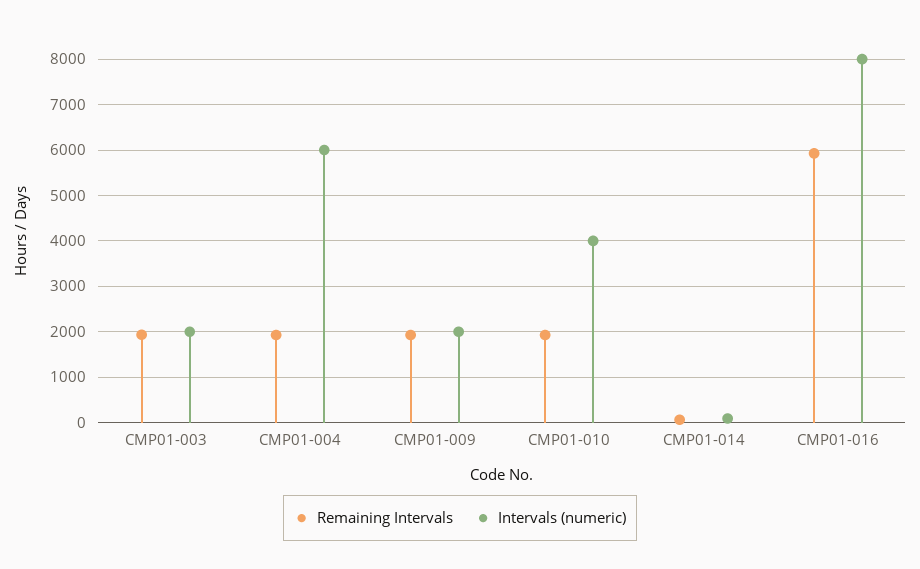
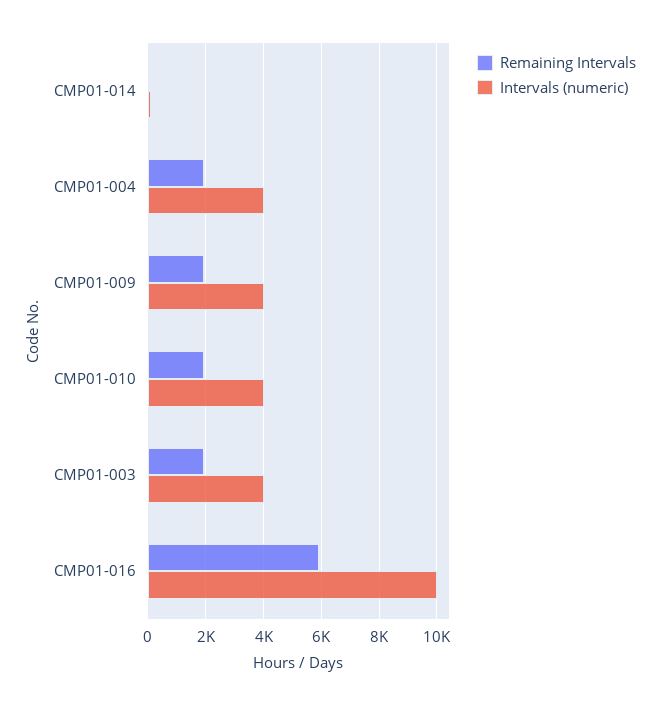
Intervals (numeric), CMP01-003: 2000 -> 4000
Intervals (numeric), CMP01-004: 6000 -> 4000
Intervals (numeric), CMP01-009: 2000 -> 4000
Intervals (numeric), CMP01-016: 8000 -> 10000

